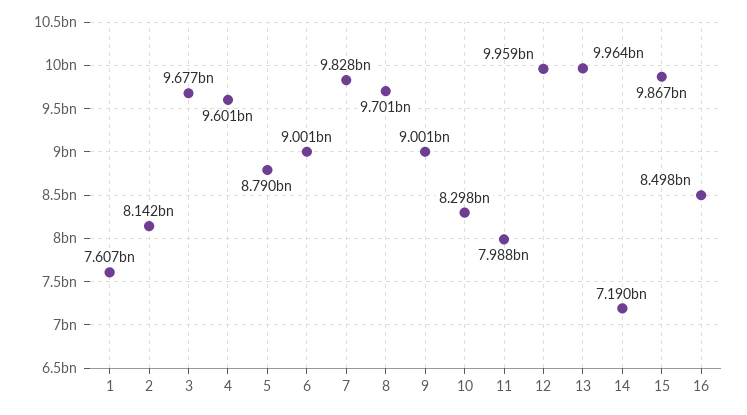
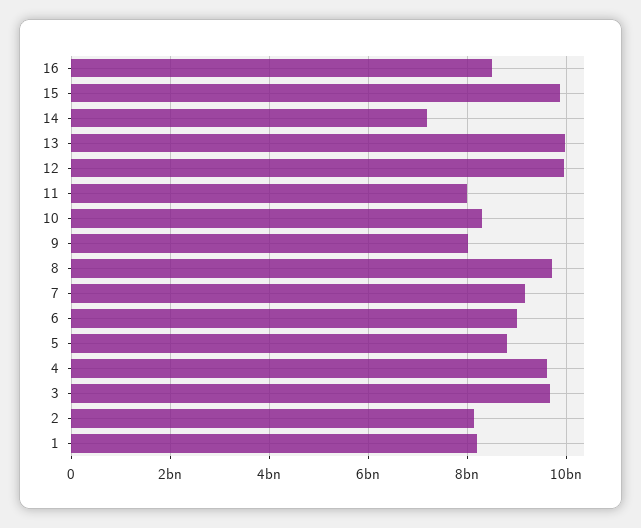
1: 7607000000 -> 8200000000
7: 9828000000 -> 9200000000
9: 9001000000 -> 8000000000

